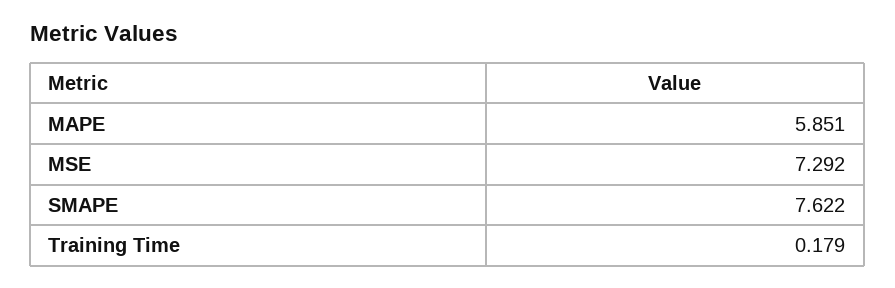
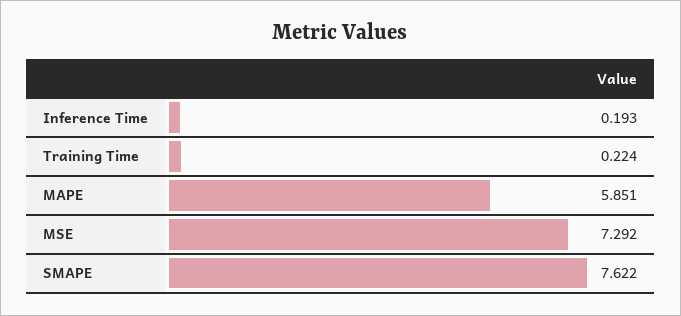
Training Time: 0.179 -> 0.224
Inference Time: none -> 0.193

